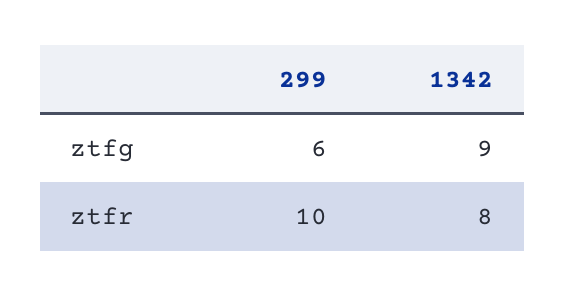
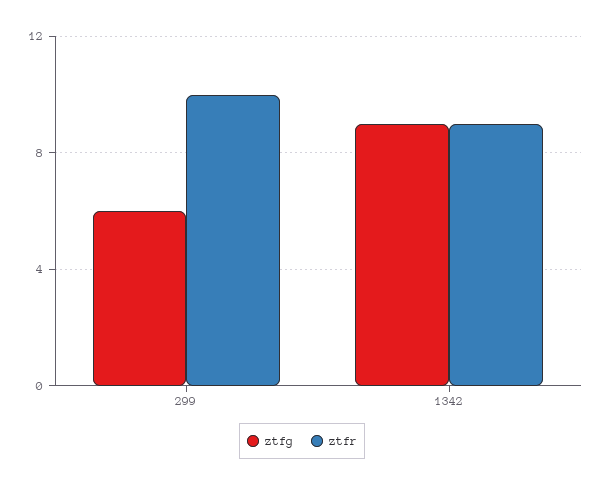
ztfr, 1342: 8 -> 9

